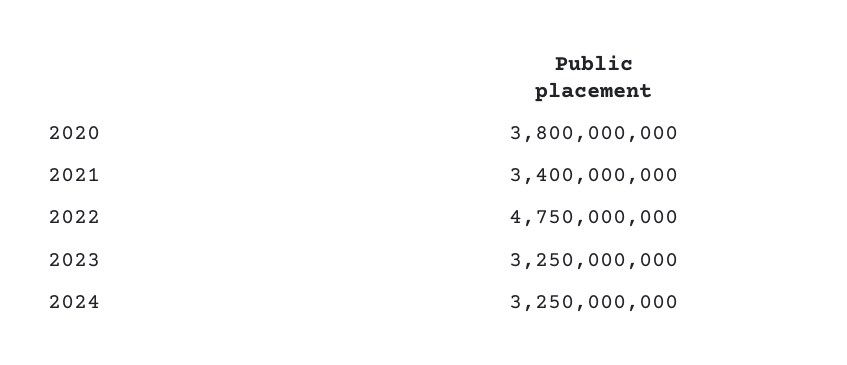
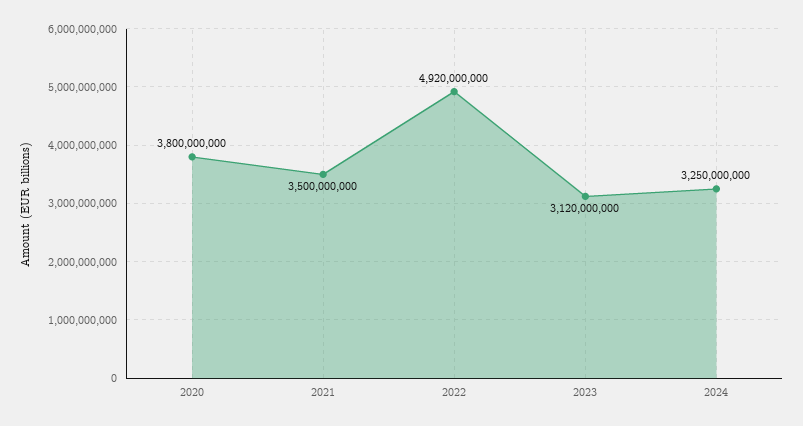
2021: 3400000000 -> 3500000000
2022: 4750000000 -> 4920000000
2023: 3250000000 -> 3120000000

